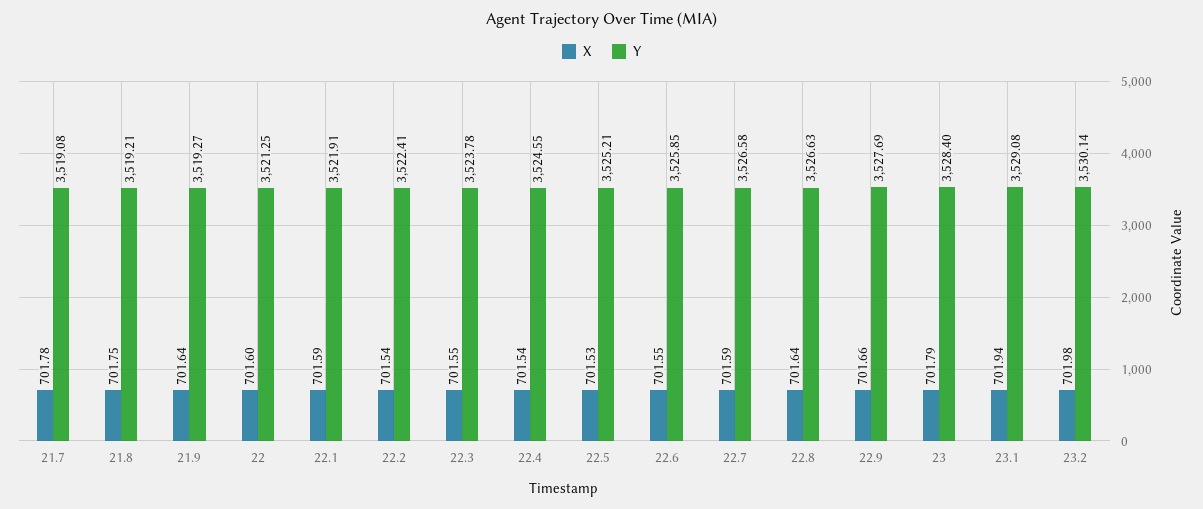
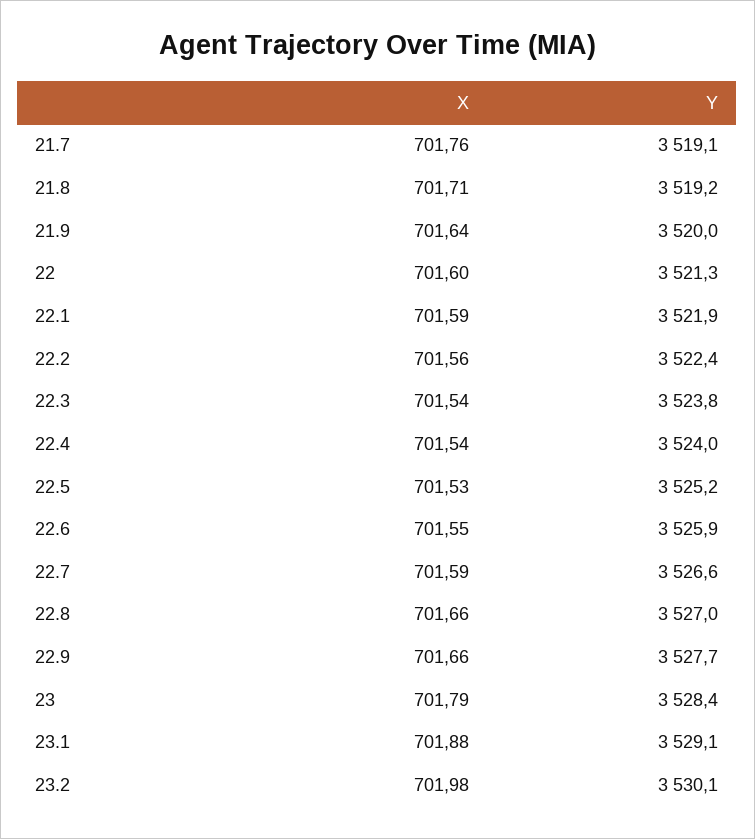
X, 21.7: 701.78 -> 701.76
X, 21.8: 701.75 -> 701.71
Y, 21.9: 3519.27 -> 3520
X, 22.2: 701.54 -> 701.56
X, 22.3: 701.55 -> 701.54
Y, 22.4: 3524.55 -> 3524
X, 22.8: 701.64 -> 701.66
Y, 22.8: 3526.63 -> 3527
X, 23.1: 701.94 -> 701.88

